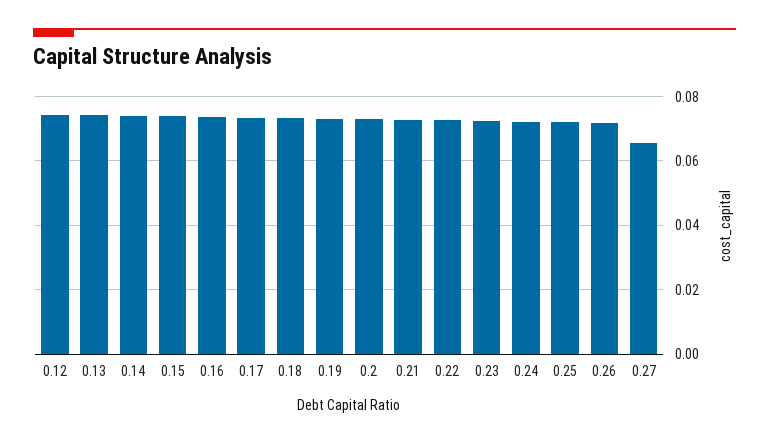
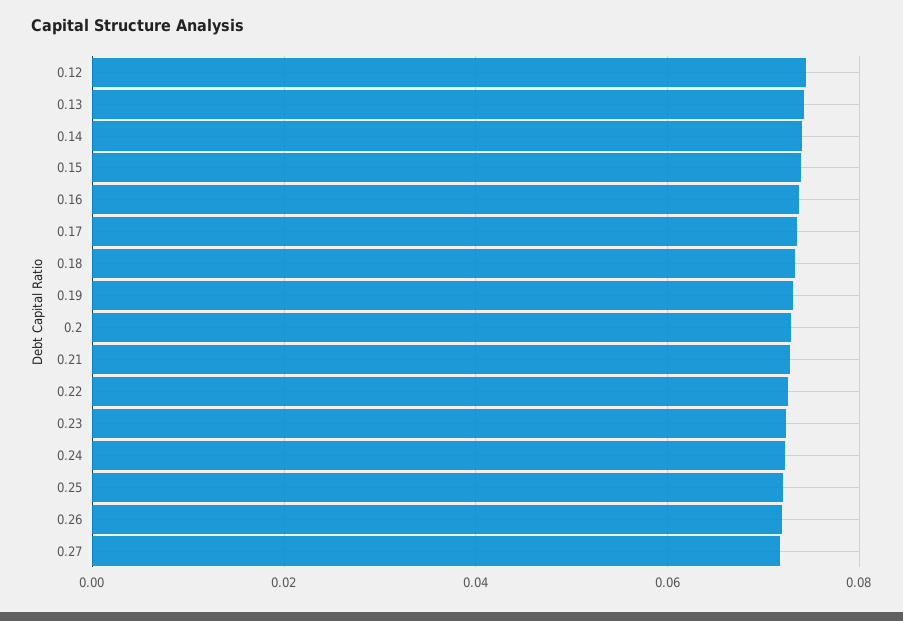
0.27: 0.066 -> 0.072

